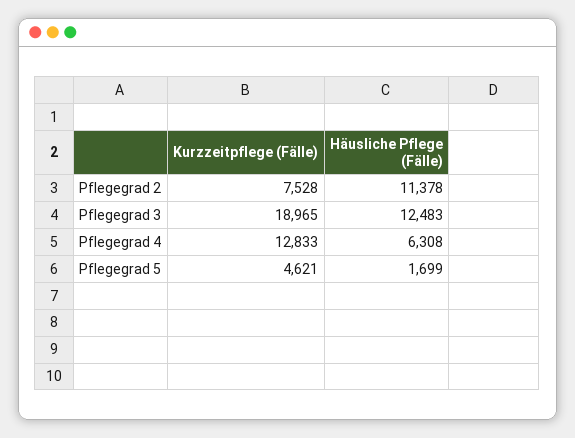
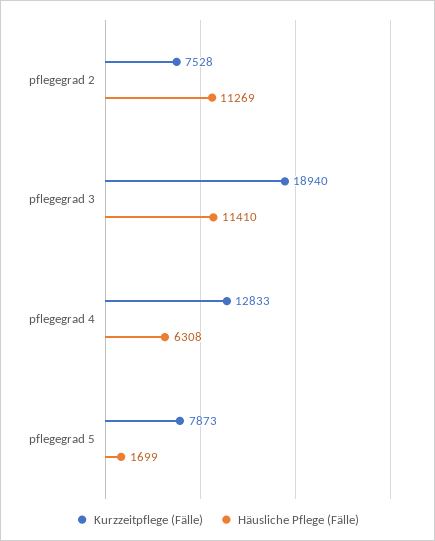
Häusliche Pflege (Fälle), Pflegegrad 2: 11378 -> 11269
Kurzzeitpflege (Fälle), Pflegegrad 3: 18965 -> 18940
Häusliche Pflege (Fälle), Pflegegrad 3: 12483 -> 11410
Kurzzeitpflege (Fälle), Pflegegrad 5: 4621 -> 7873

